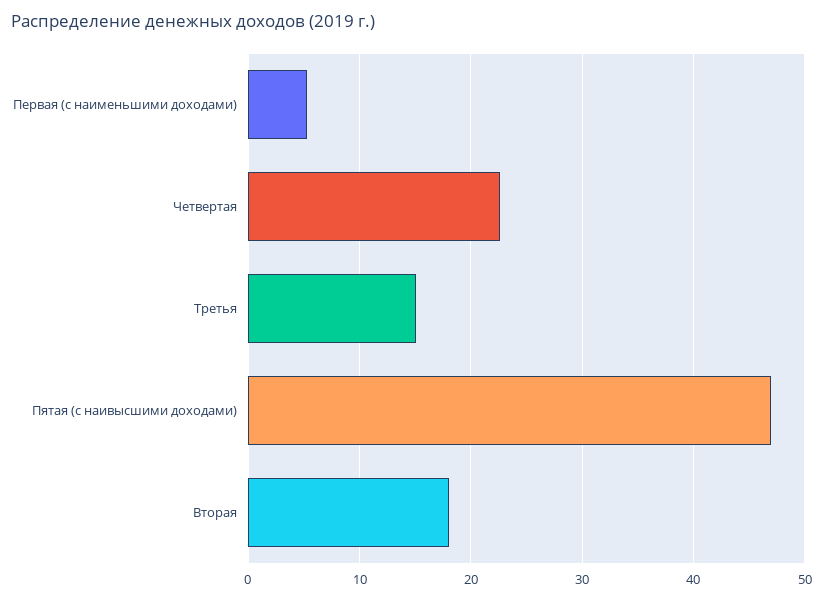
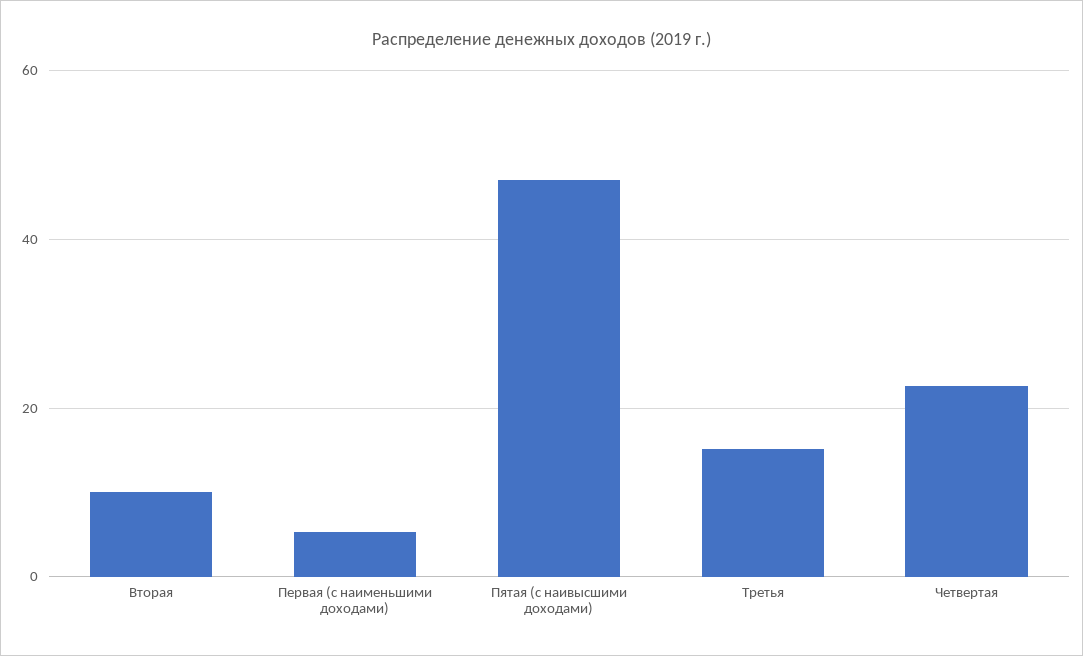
Вторая: 18 -> 10

